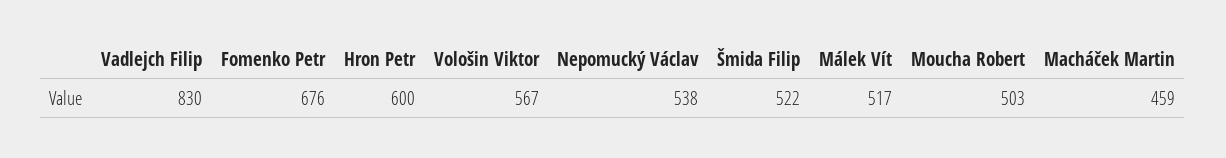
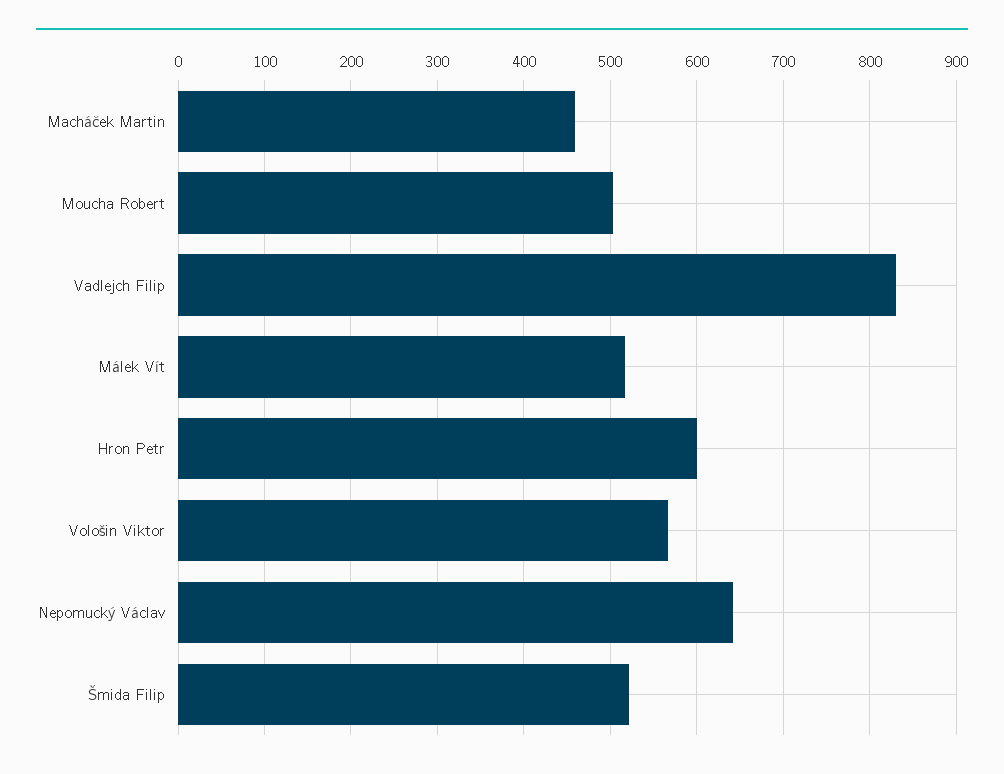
Fomenko Petr: 676 -> none
Nepomucký Václav: 538 -> 640

